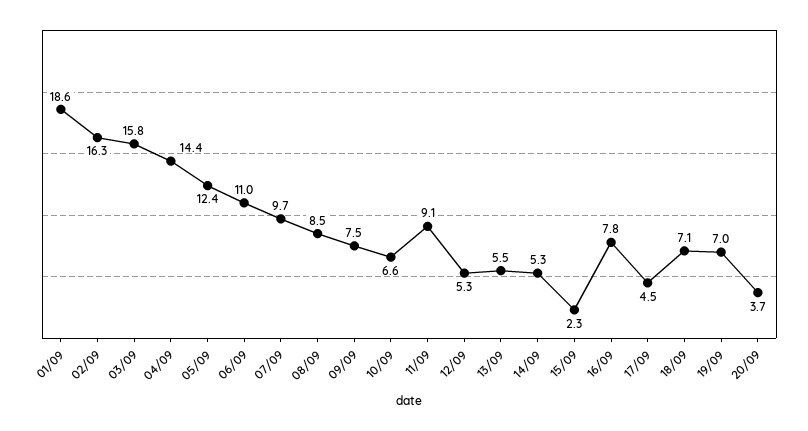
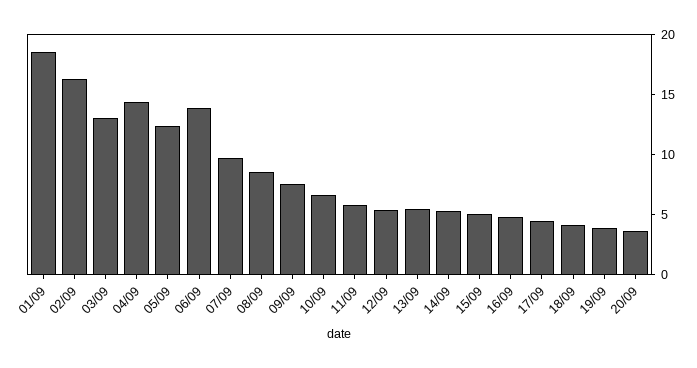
03/09: 15.8 -> 13
06/09: 11 -> 14
11/09: 9.1 -> 6
15/09: 2.3 -> 5
16/09: 7.8 -> 5
18/09: 7.1 -> 4
19/09: 7 -> 4

